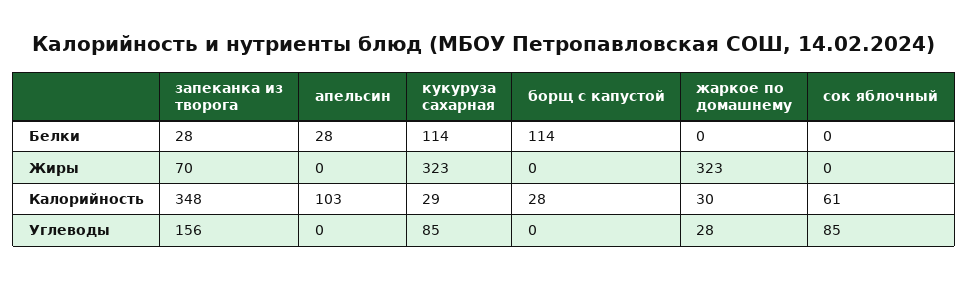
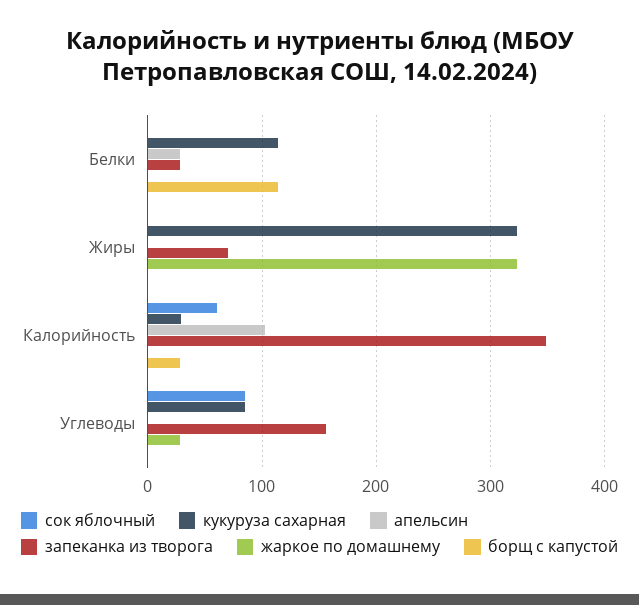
жаркое по домашнему, Калорийность: 30 -> 0

